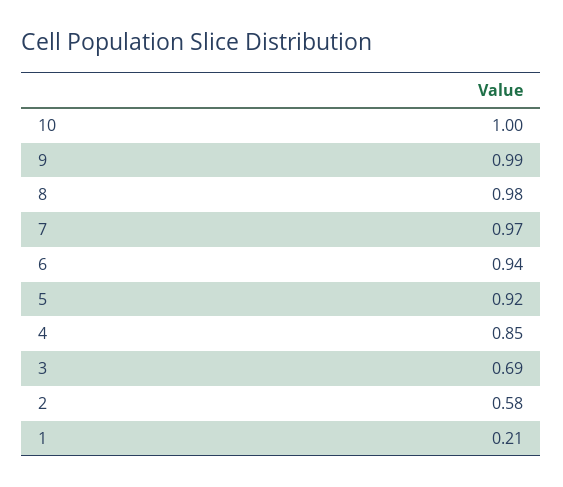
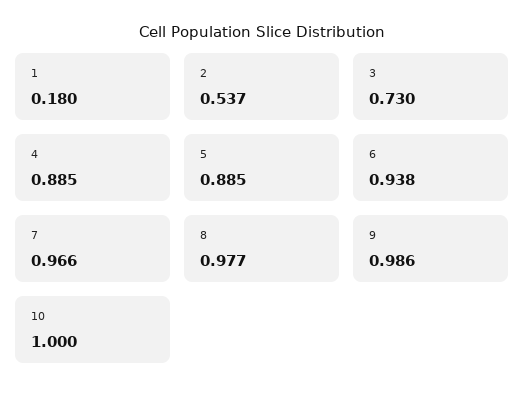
5: 0.92 -> 0.885
4: 0.85 -> 0.885
3: 0.69 -> 0.73
2: 0.58 -> 0.537
1: 0.21 -> 0.18

